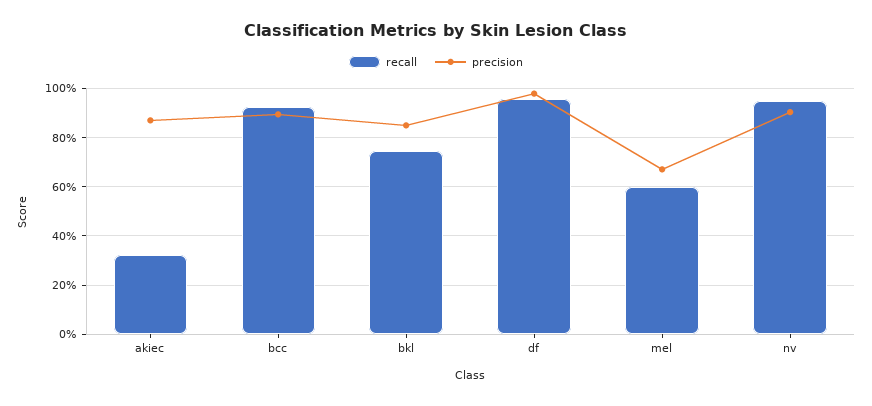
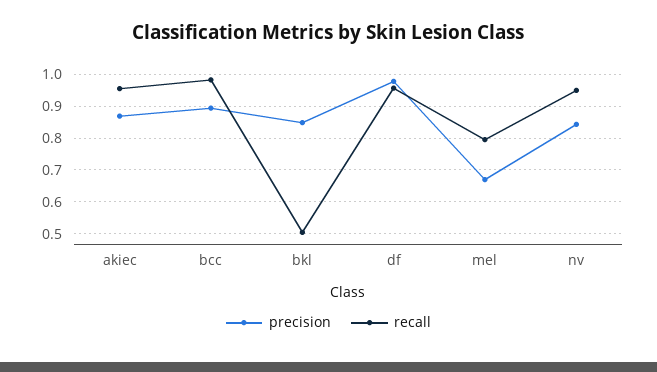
recall, akiec: 0.325 -> 0.96
recall, bcc: 0.925 -> 0.98
recall, bkl: 0.75 -> 0.5
recall, mel: 0.6 -> 0.8
precision, nv: 0.9 -> 0.84

